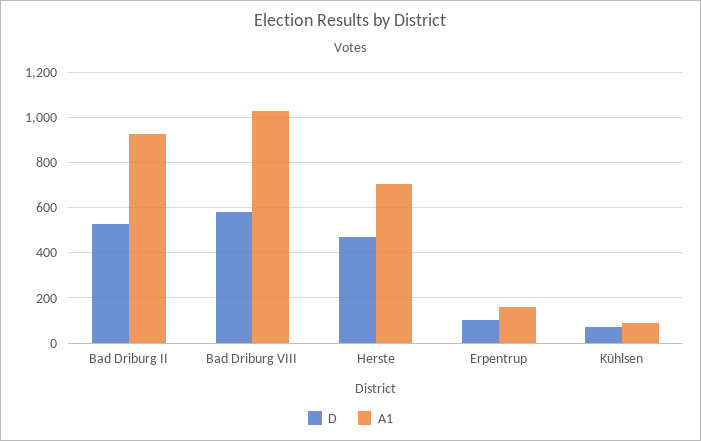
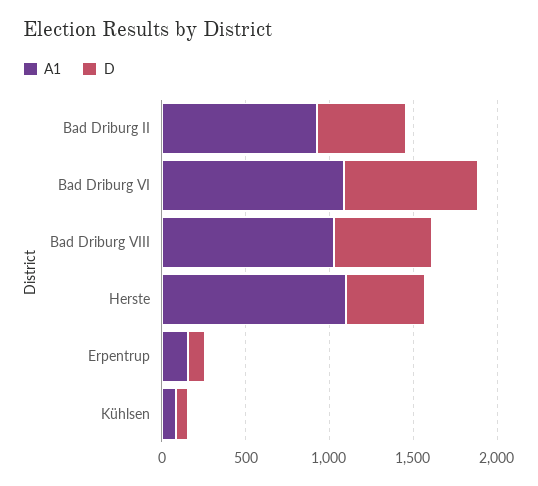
A1, Herste: 700 -> 1100
A1, Bad Driburg VI: none -> 1100
D, Bad Driburg VI: none -> 800

